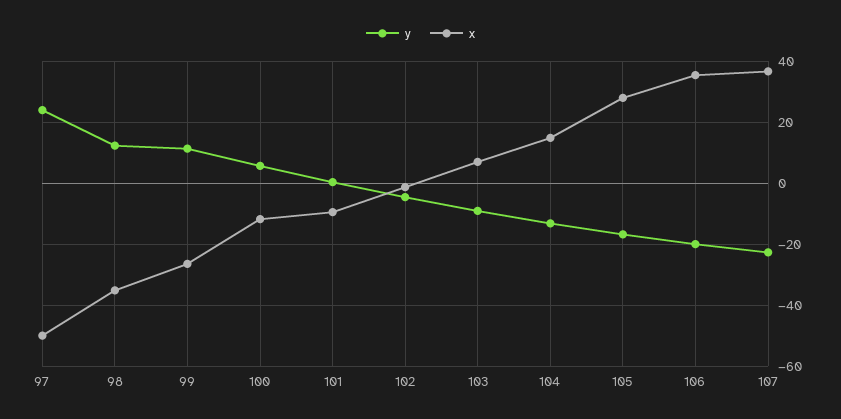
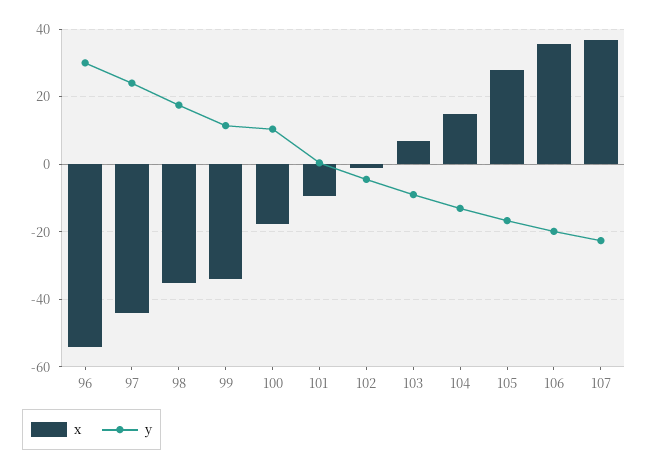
x, 97: -50 -> -44
y, 98: 12 -> 18
x, 99: -26 -> -34
y, 100: 6 -> 10
x, 100: -12 -> -18
x, 96: none -> -54
y, 96: none -> 30

